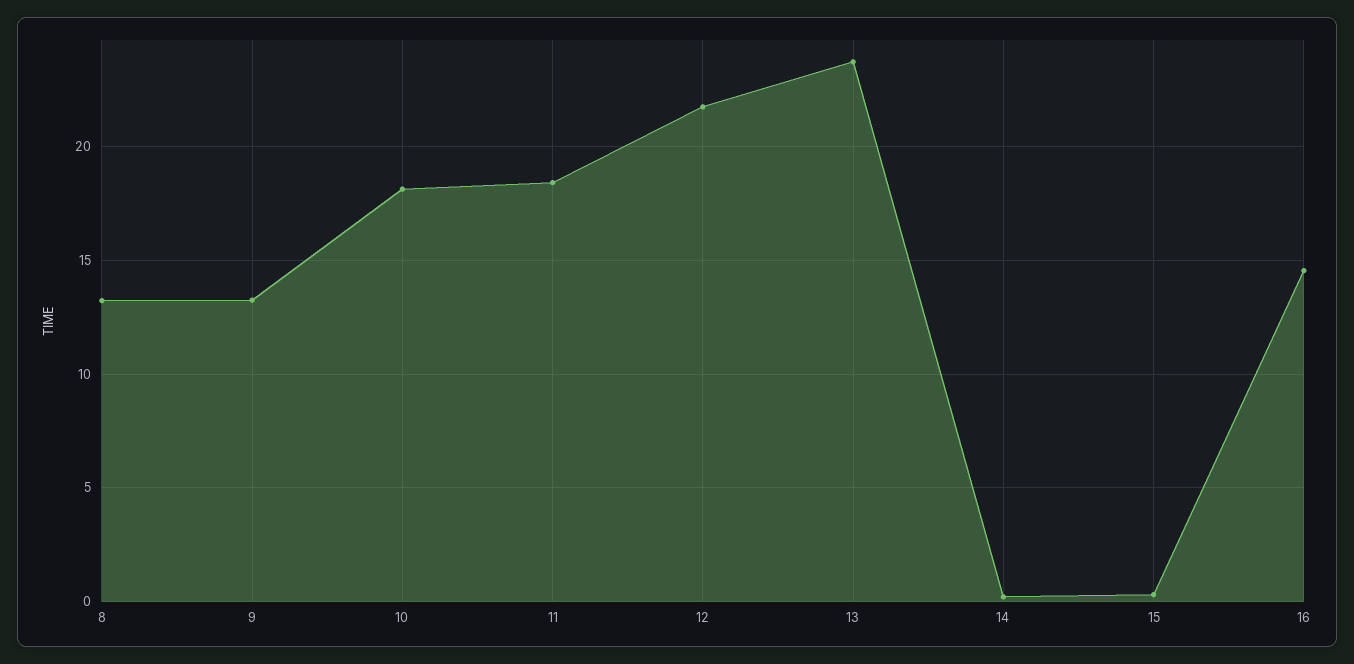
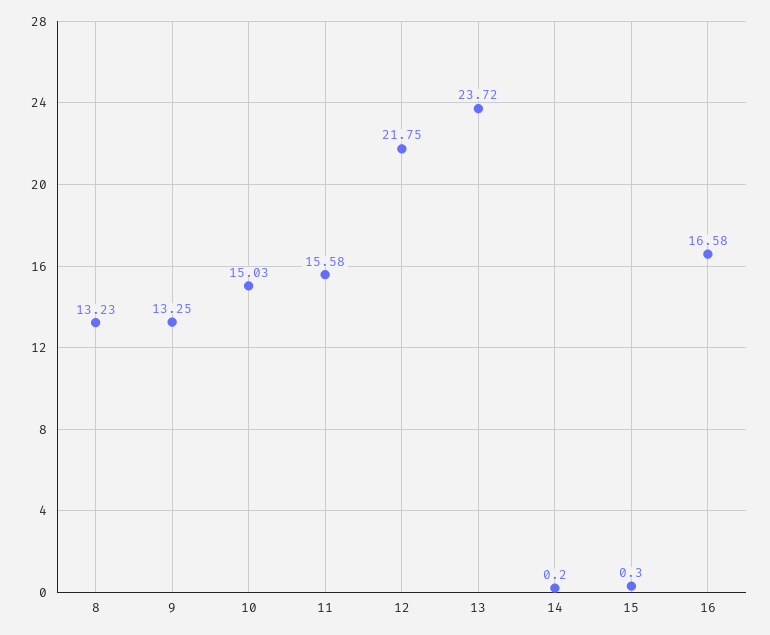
10: 18 -> 15.03
11: 18.5 -> 15.58
16: 14.5 -> 16.58

